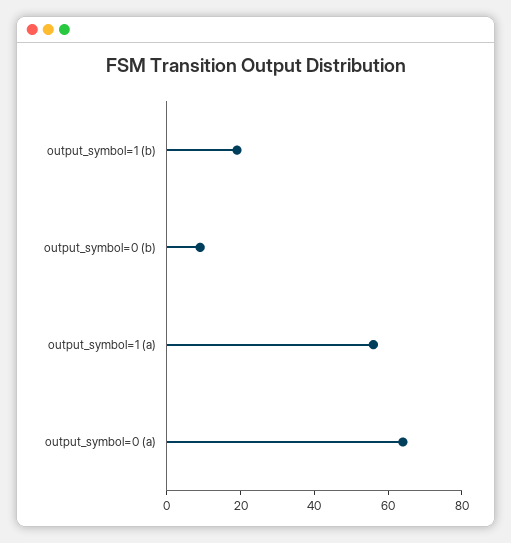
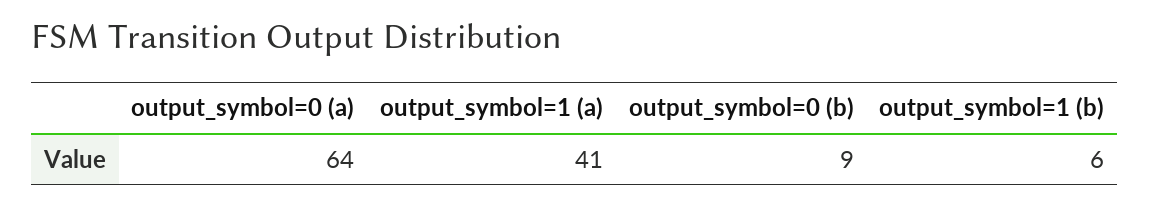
output_symbol=1 (b): 20 -> 6
output_symbol=1 (a): 55 -> 41

